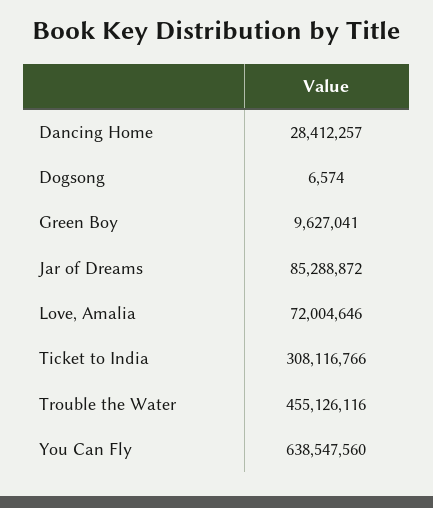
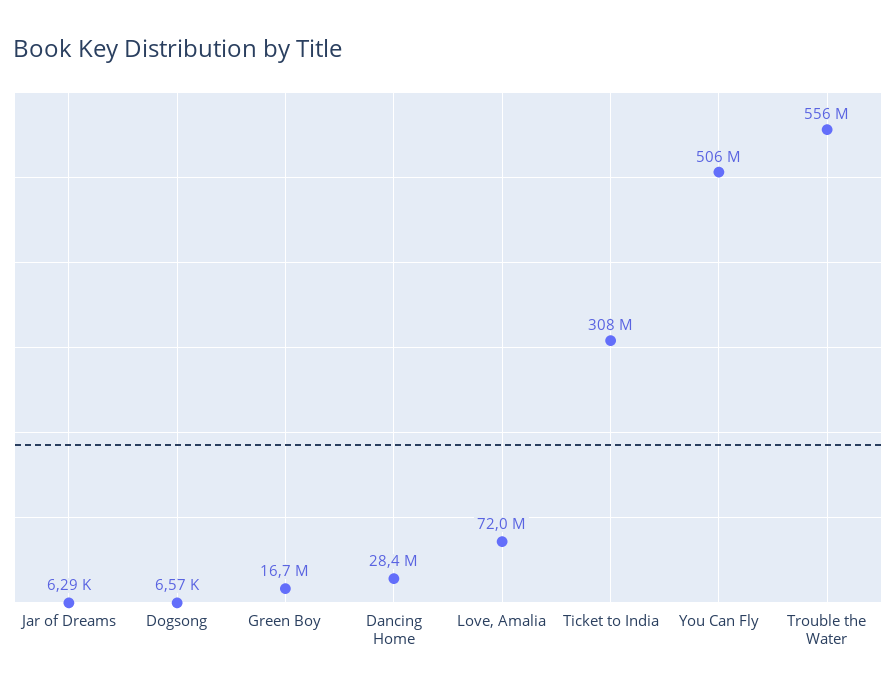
Green Boy: 9627041 -> 16700000
Jar of Dreams: 85288872 -> 6290
Trouble the Water: 455126116 -> 556000000
You Can Fly: 638547560 -> 506000000

